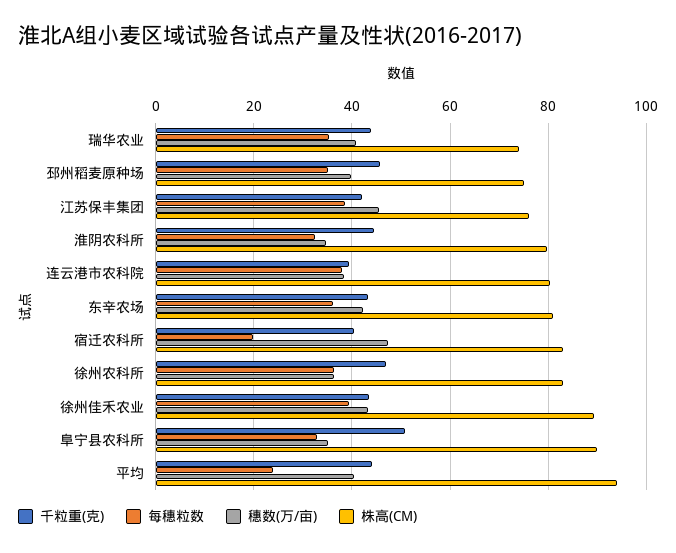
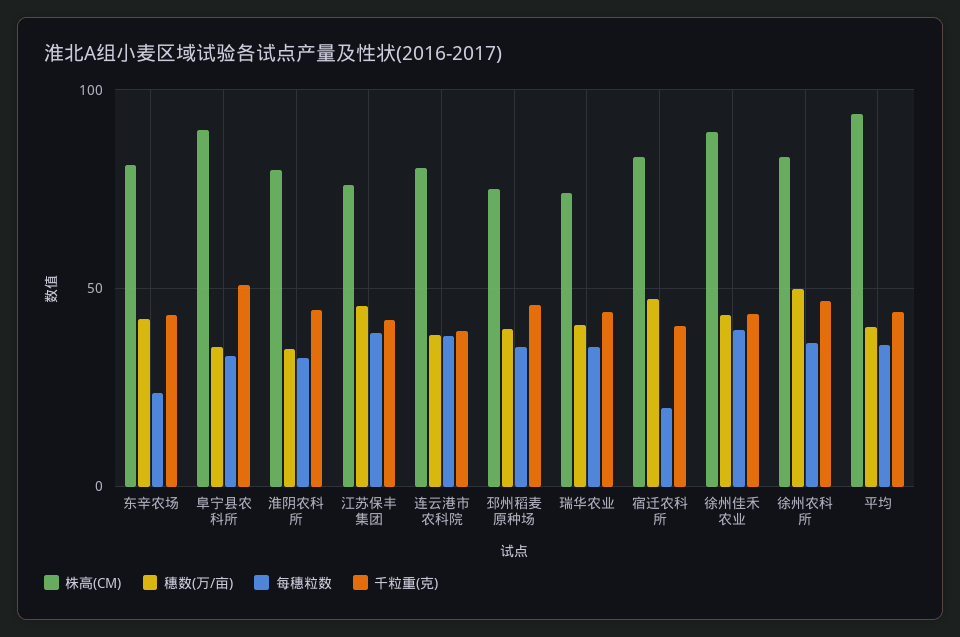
每穗粒数, 东辛农场: 36 -> 25
穗数(万/亩), 徐州农科所: 36 -> 50
每穗粒数, 平均: 24 -> 35

